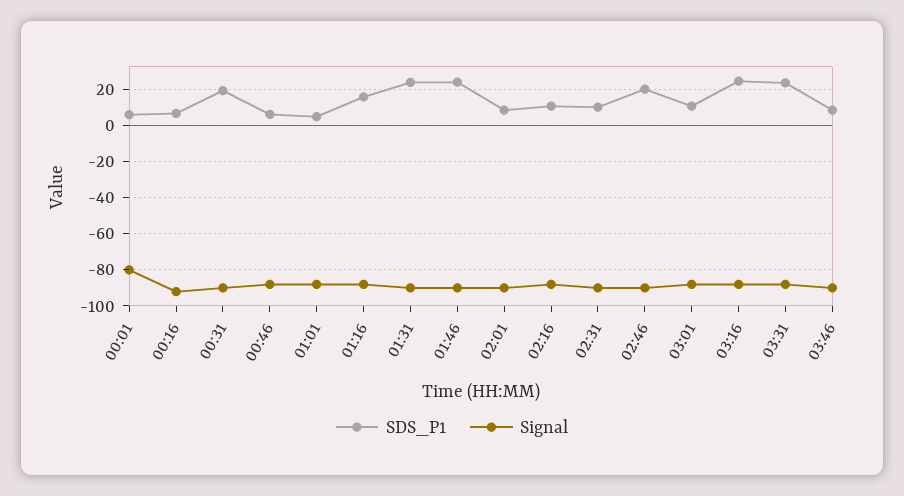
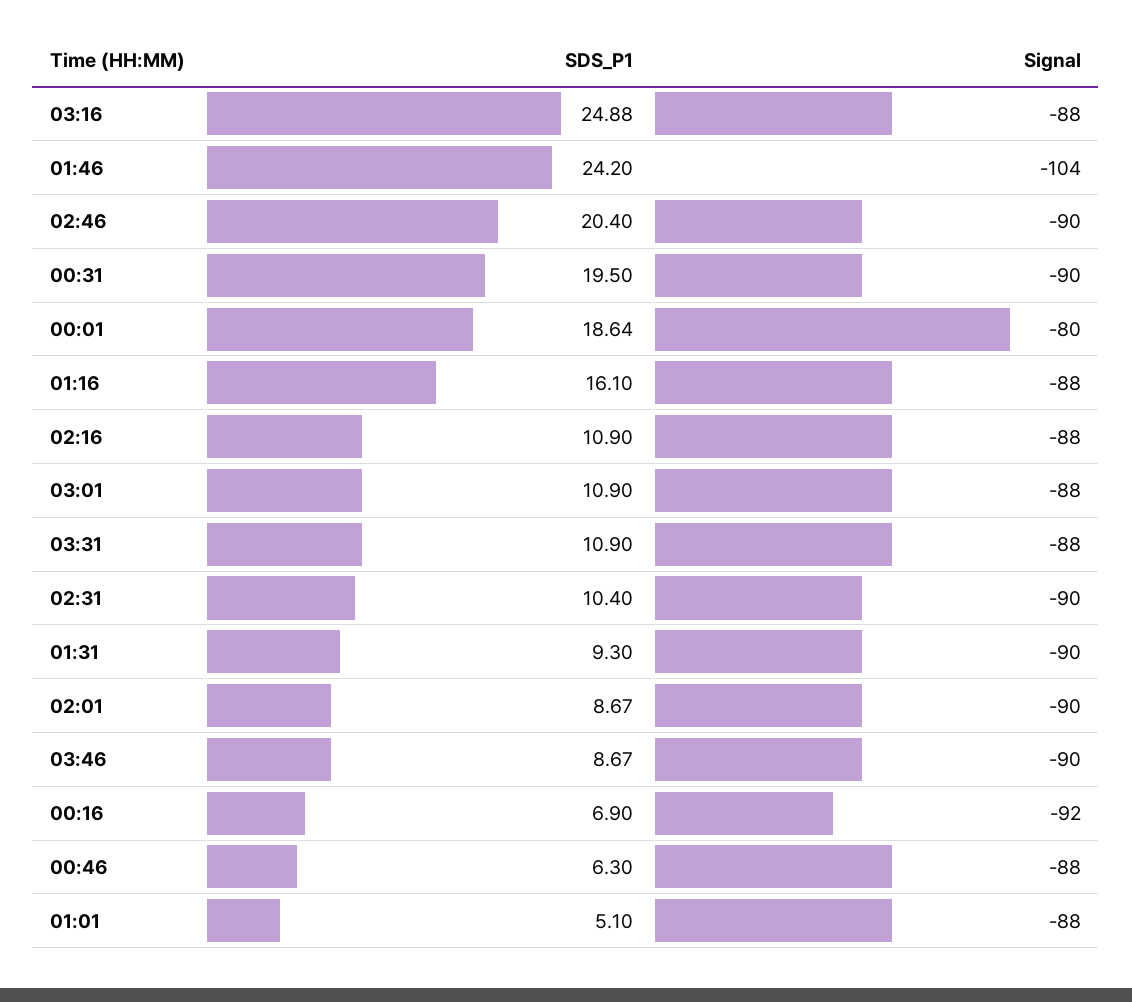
SDS_P1, 00:01: 5 -> 18.64
SDS_P1, 01:31: 25 -> 9.3
Signal, 01:46: -90 -> -104
SDS_P1, 03:31: 25 -> 10.9

